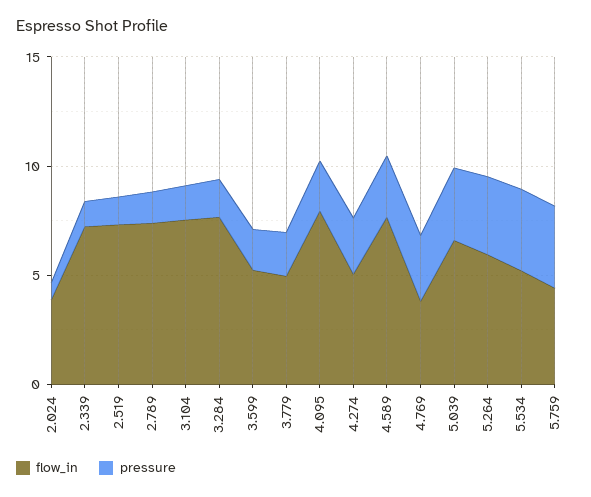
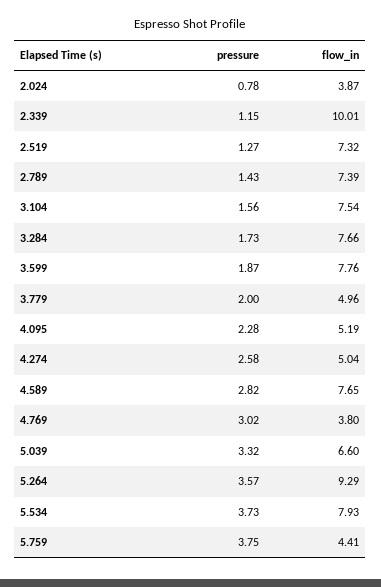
flow_in, 2.339: 7 -> 10.01
flow_in, 3.599: 5 -> 7.76
flow_in, 4.095: 8 -> 5.19
flow_in, 5.264: 6 -> 9.29
flow_in, 5.534: 5 -> 7.93

